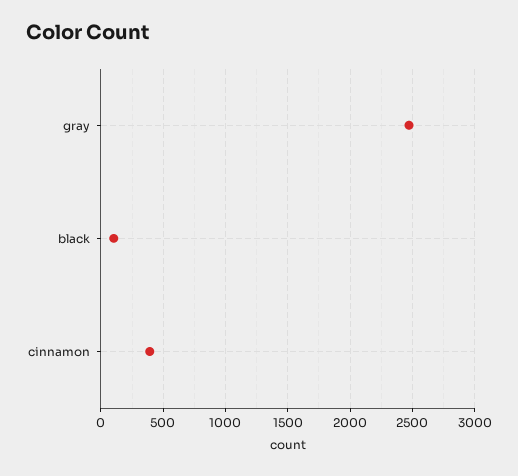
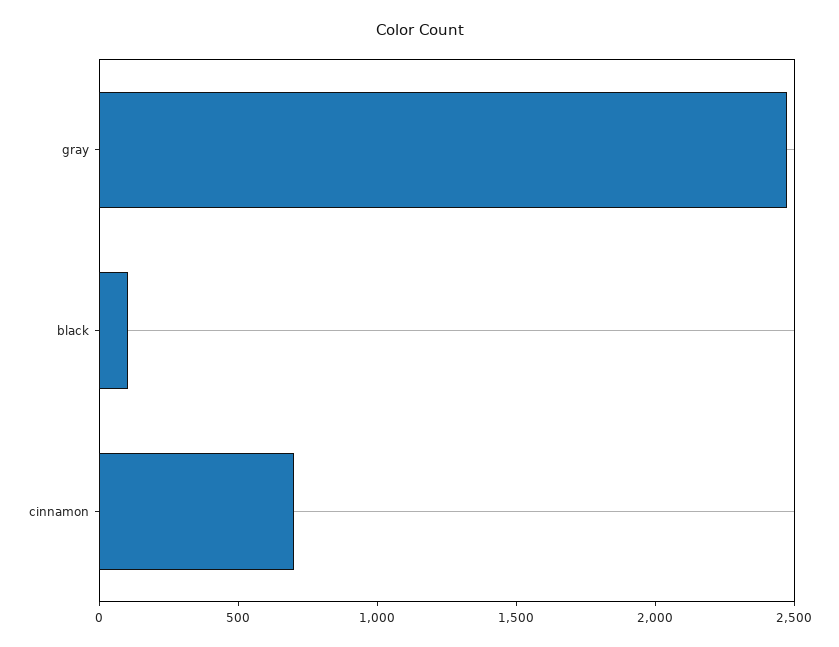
cinnamon: 400 -> 700

